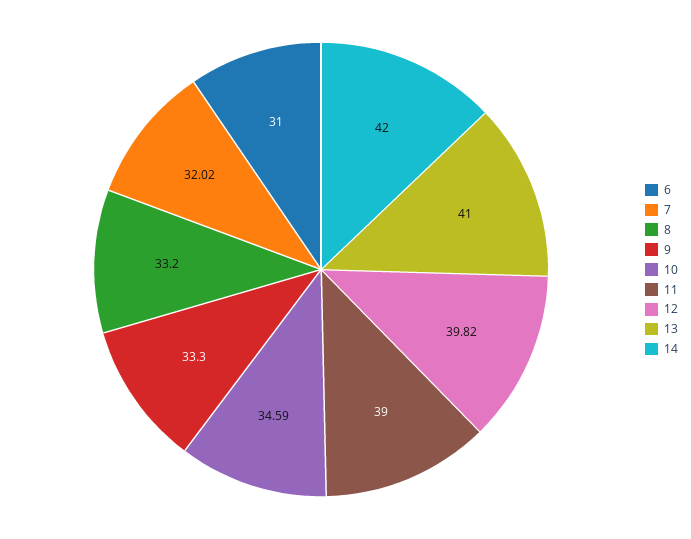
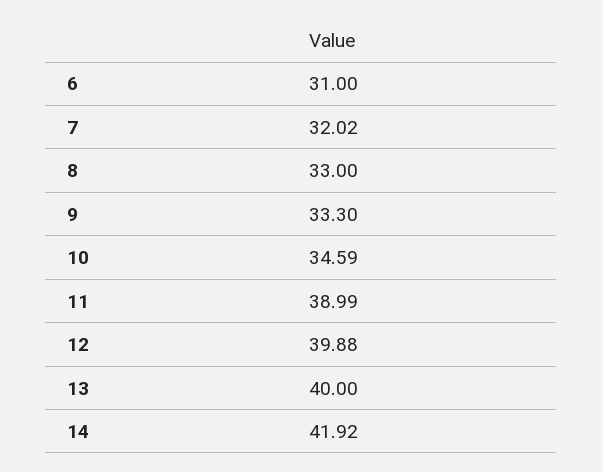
8: 33.2 -> 33
11: 39 -> 38.99
12: 39.82 -> 39.88
13: 41 -> 40
14: 42 -> 41.92

